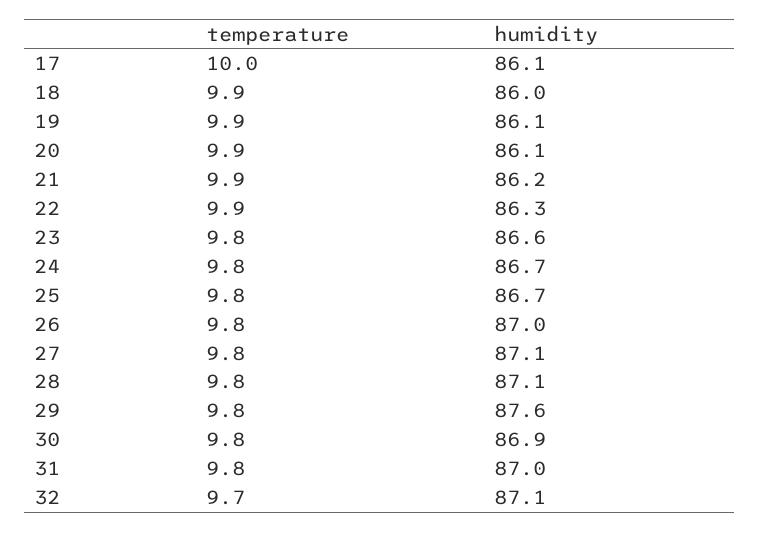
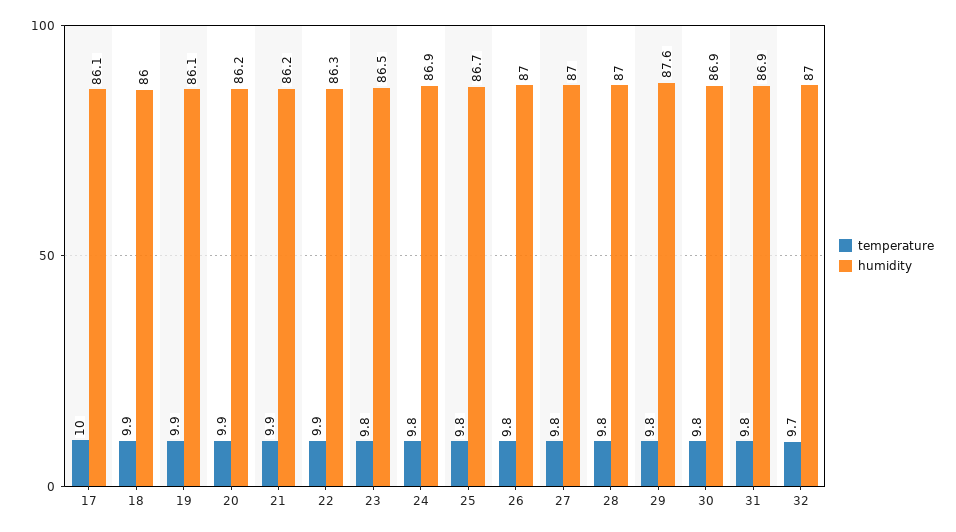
humidity, 20: 86.1 -> 86.2
humidity, 23: 86.6 -> 86.5
humidity, 24: 86.7 -> 86.9
humidity, 27: 87.1 -> 87
humidity, 28: 87.1 -> 87
humidity, 31: 87 -> 86.9
humidity, 32: 87.1 -> 87

